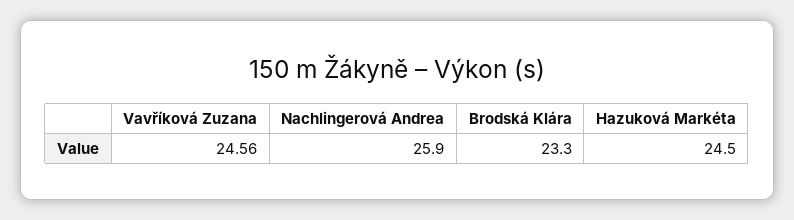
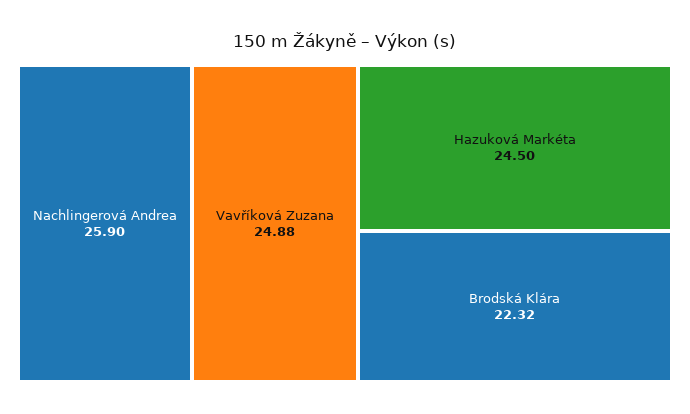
Vavříková Zuzana: 24.56 -> 24.88
Brodská Klára: 23.3 -> 22.32

